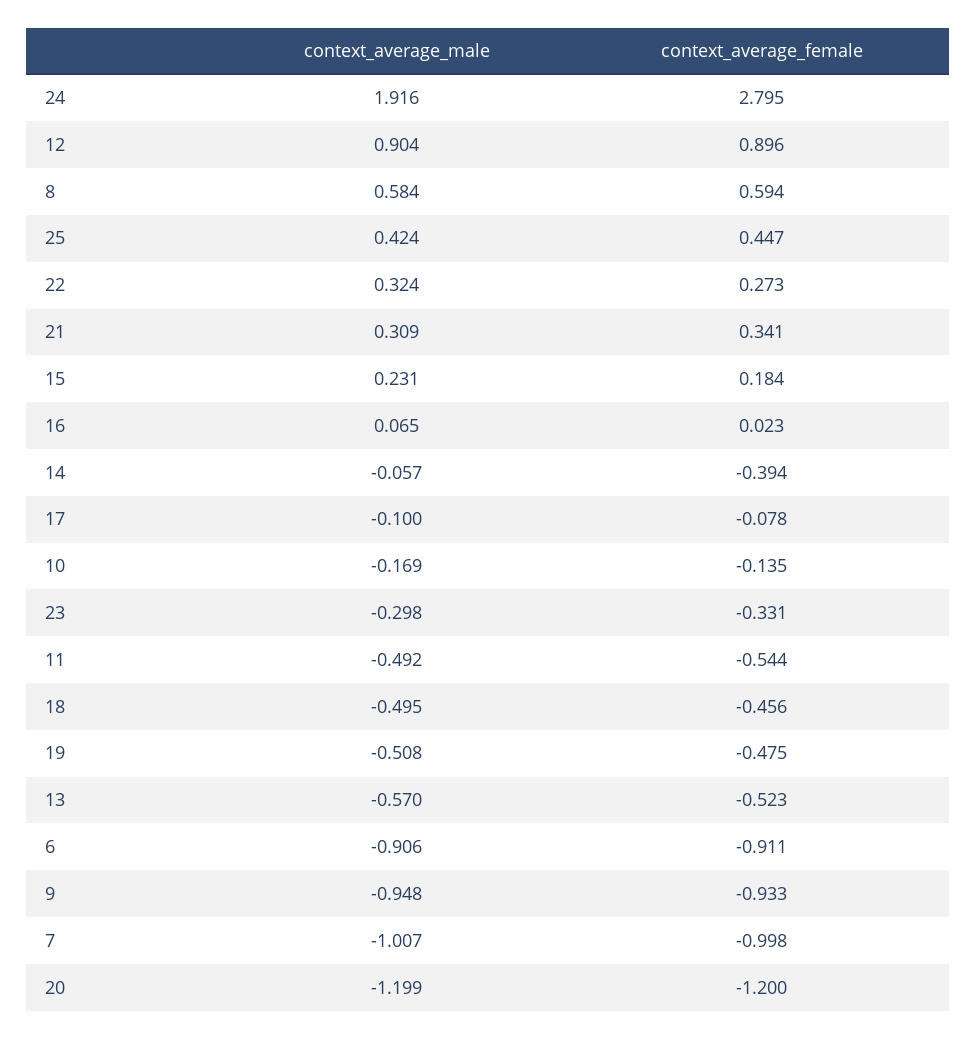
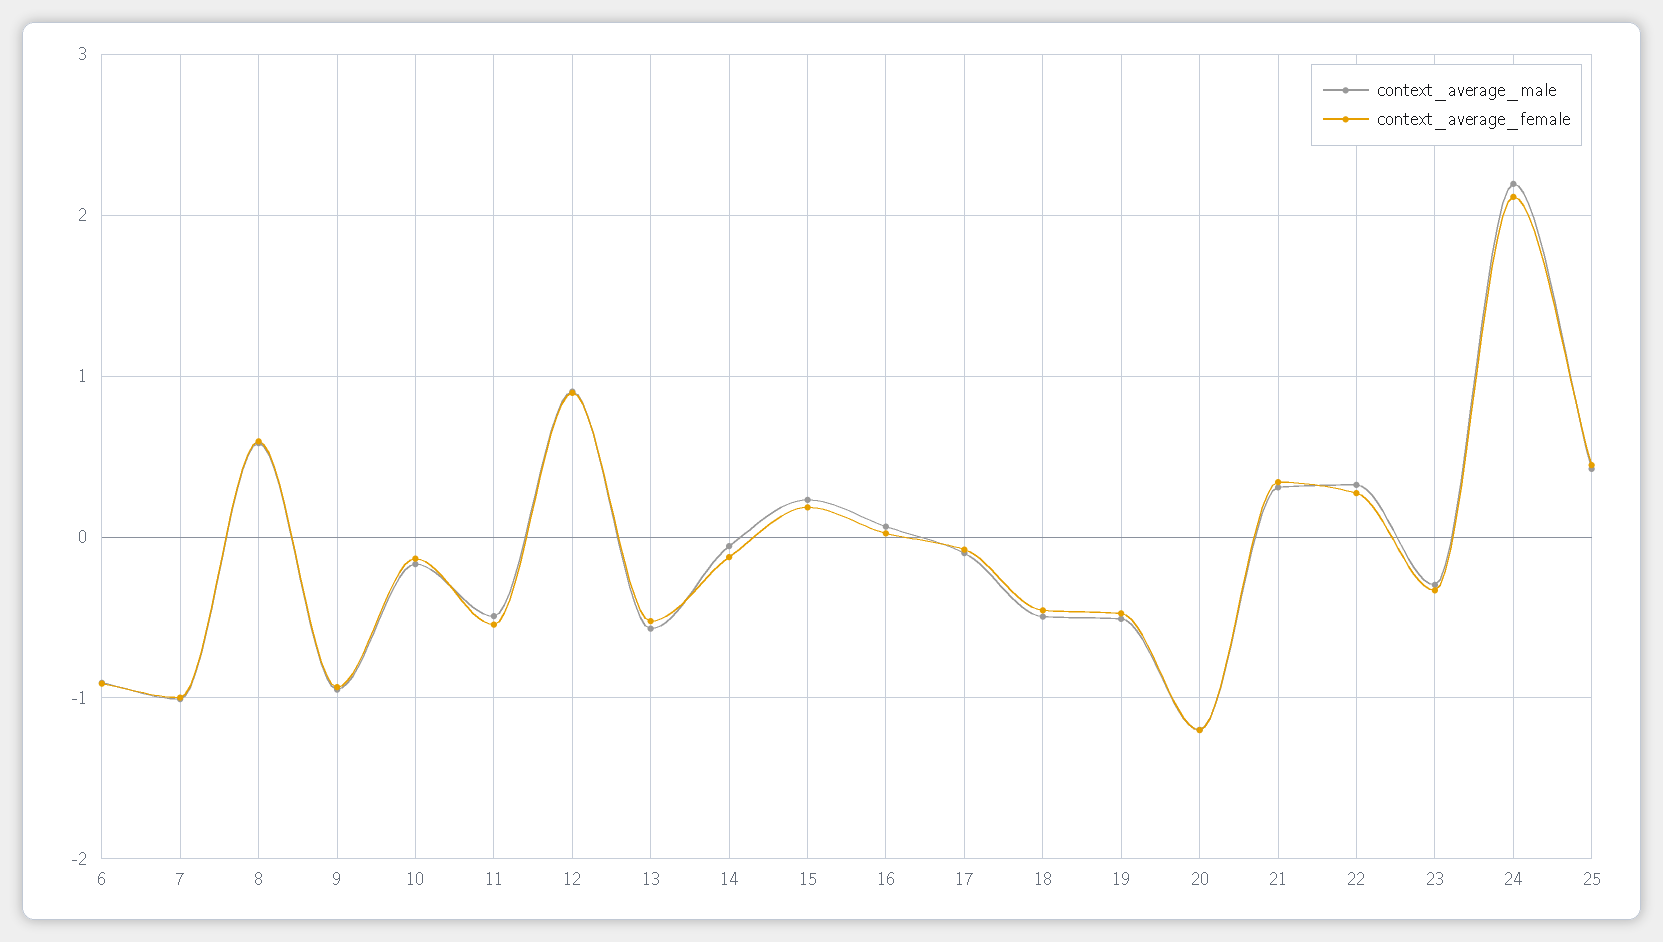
context_average_male, 24: 1.916 -> 2.2
context_average_female, 24: 2.795 -> 2.1
context_average_female, 14: -0.394 -> -0.1

